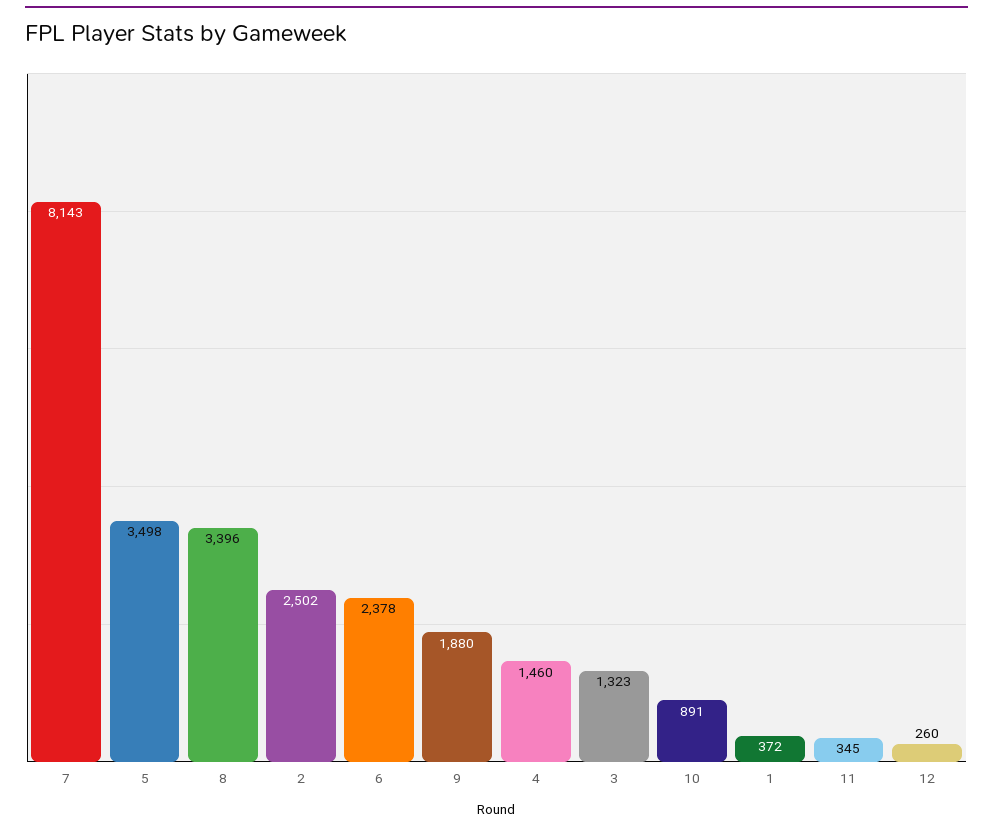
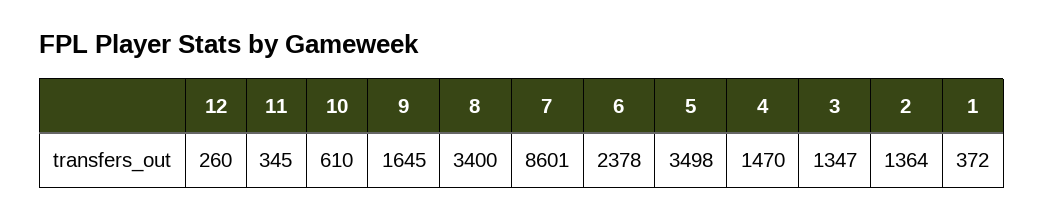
7: 8143 -> 8601
8: 3396 -> 3400
2: 2502 -> 1364
9: 1880 -> 1645
4: 1460 -> 1470
3: 1323 -> 1347
10: 891 -> 610

